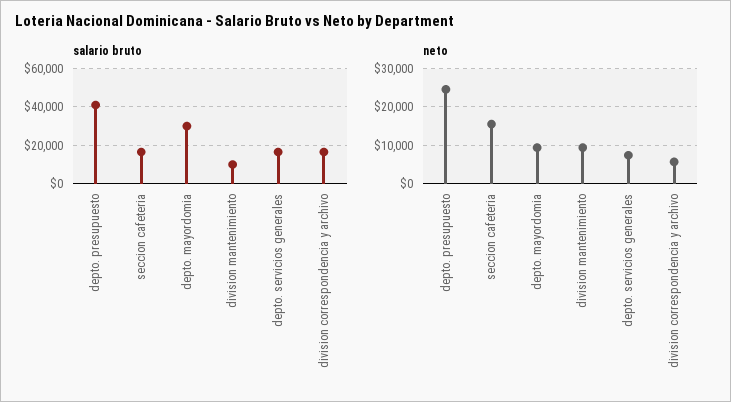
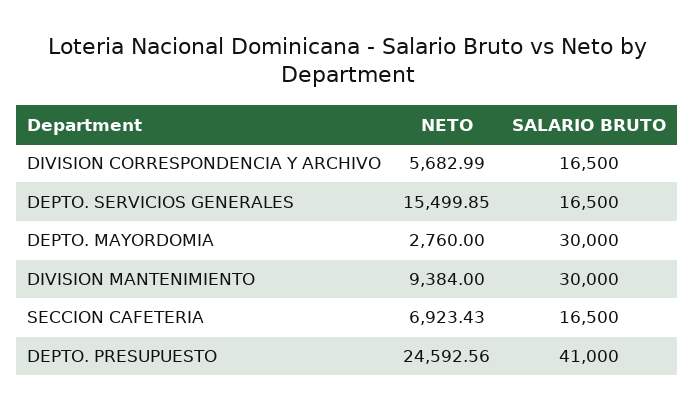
salario bruto, division mantenimiento: 10000 -> 30000
neto, seccion cafeteria: 16000 -> 6923.43
neto, depto. mayordomia: 10000 -> 2760
neto, depto. servicios generales: 8000 -> 15499.85

